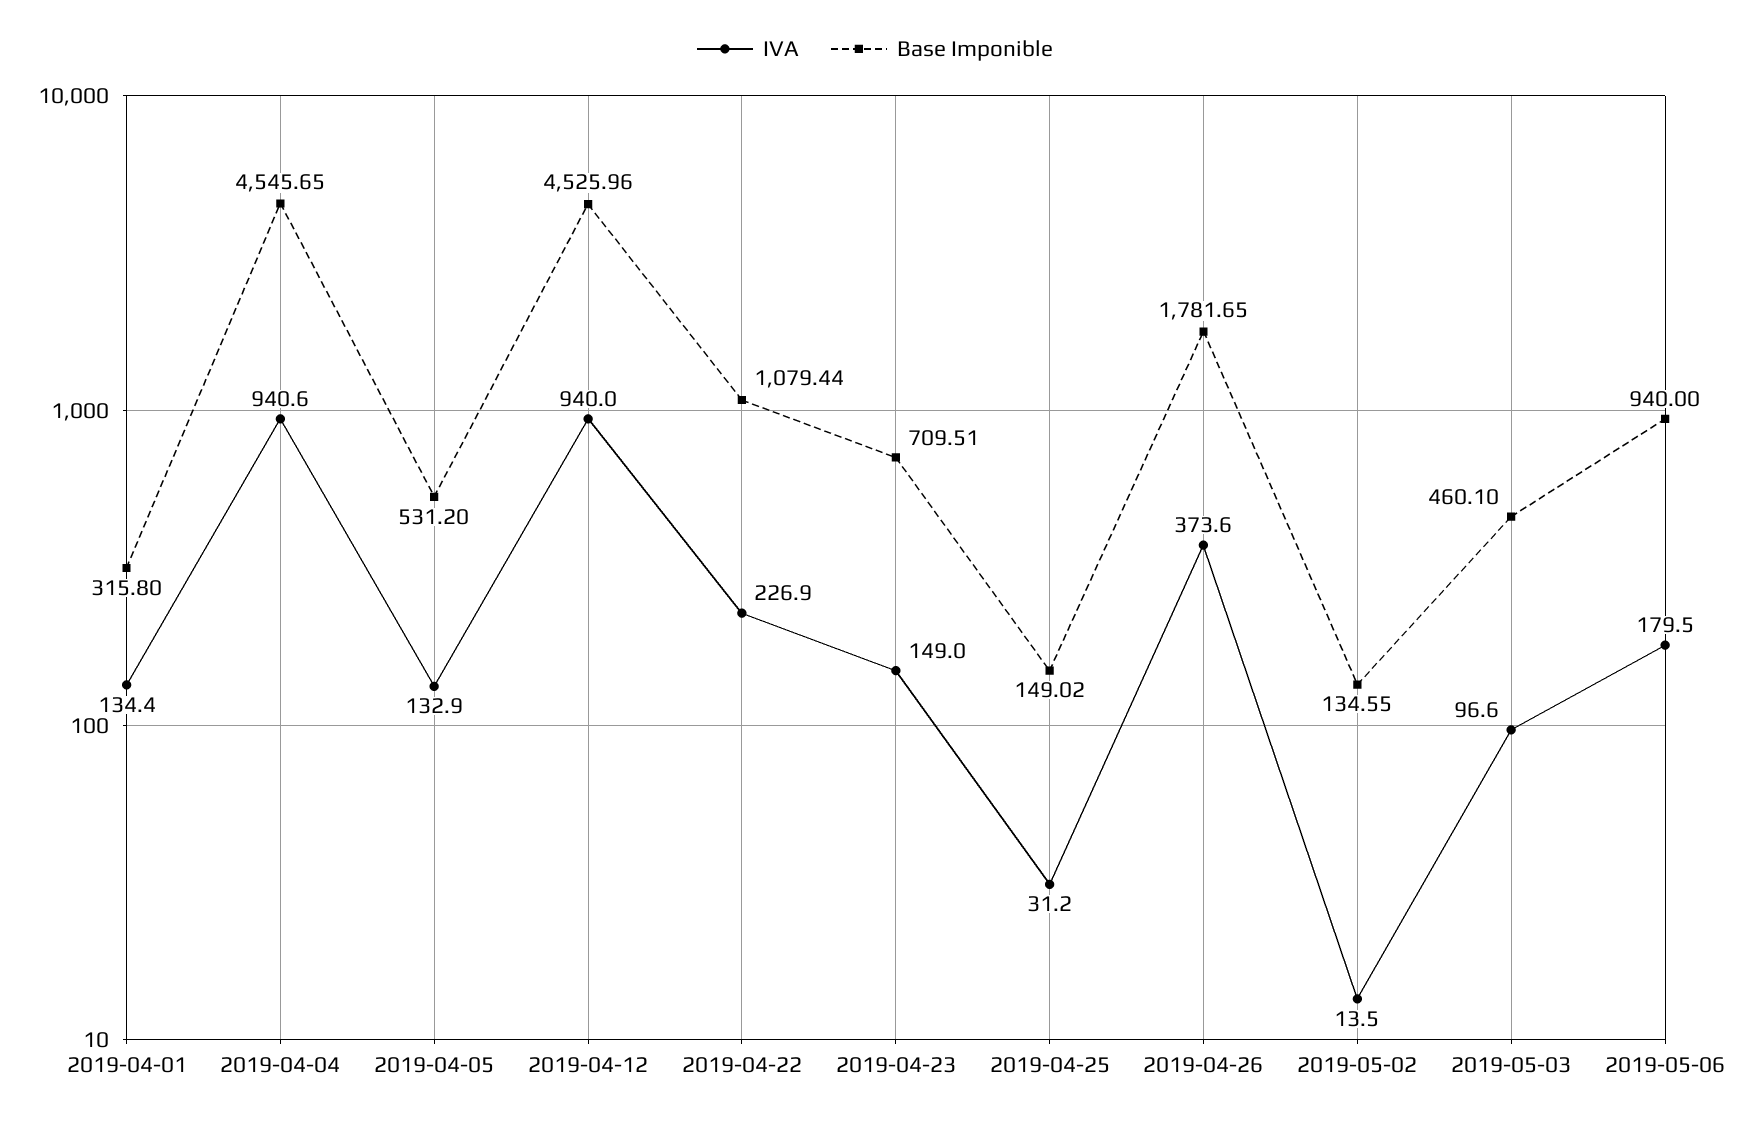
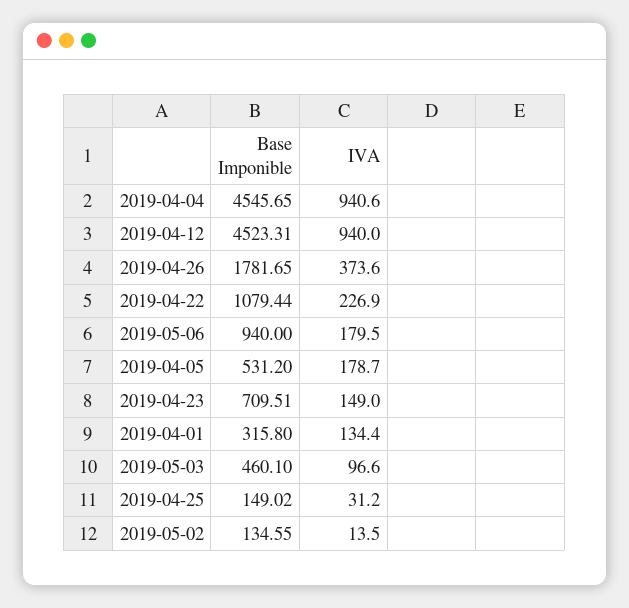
IVA, 2019-04-05: 132.9 -> 178.7
Base Imponible, 2019-04-12: 4525.96 -> 4523.31

